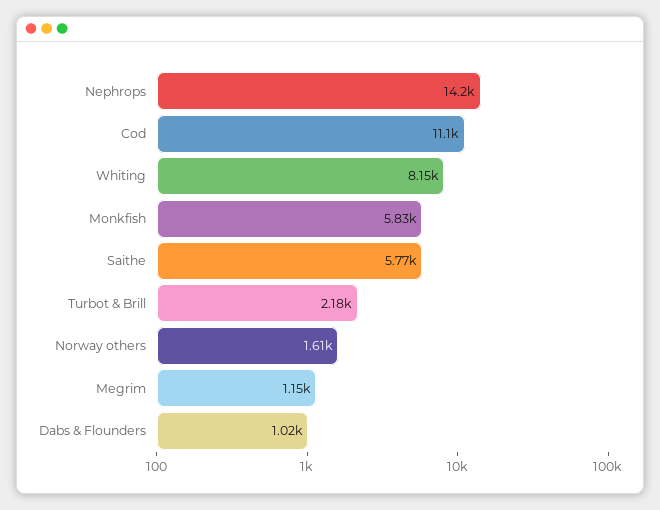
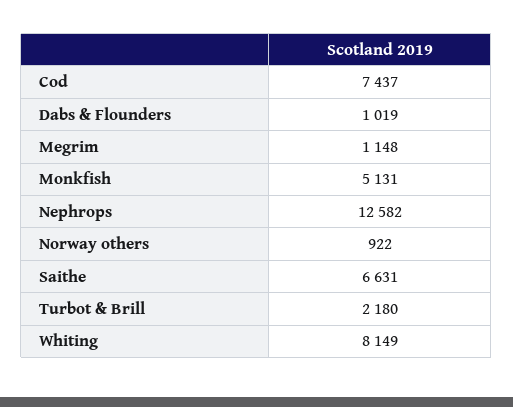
Nephrops: 14200 -> 12582
Cod: 11100 -> 7437
Monkfish: 5830 -> 5131
Saithe: 5770 -> 6631
Norway others: 1610 -> 922

